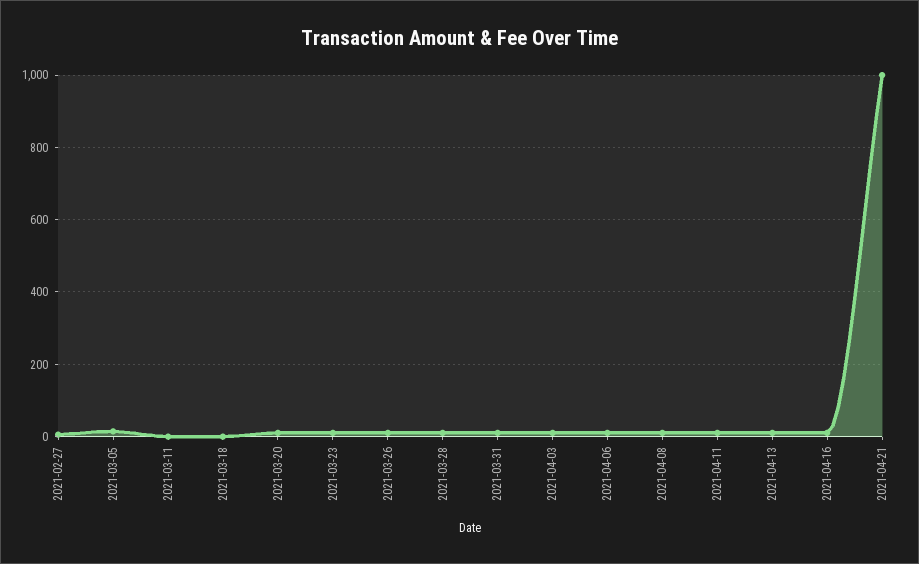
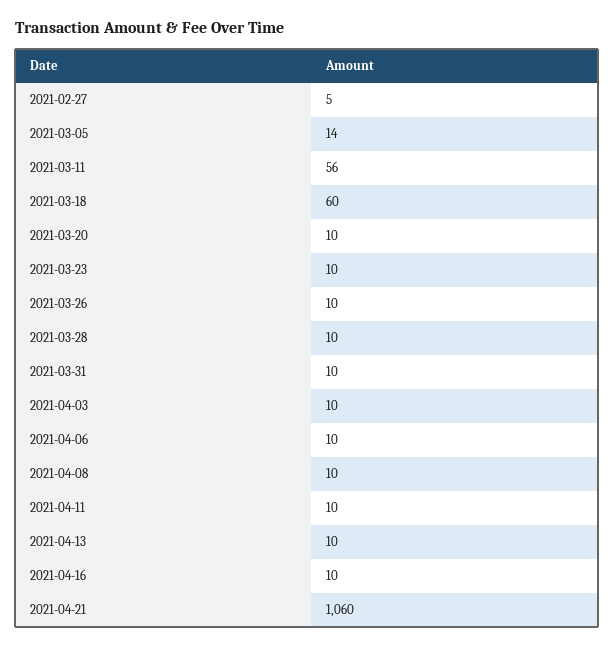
2021-03-11: 0 -> 56
2021-03-18: 0 -> 60
2021-04-21: 1000 -> 1060

